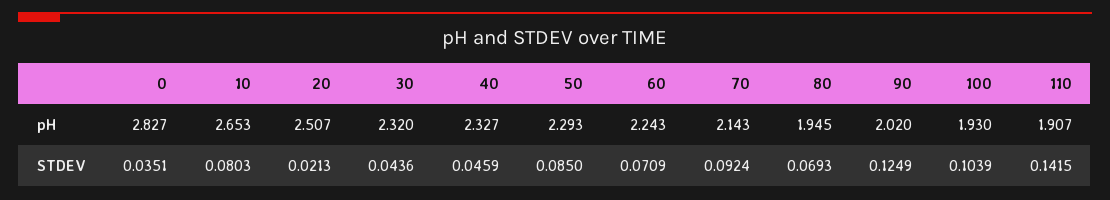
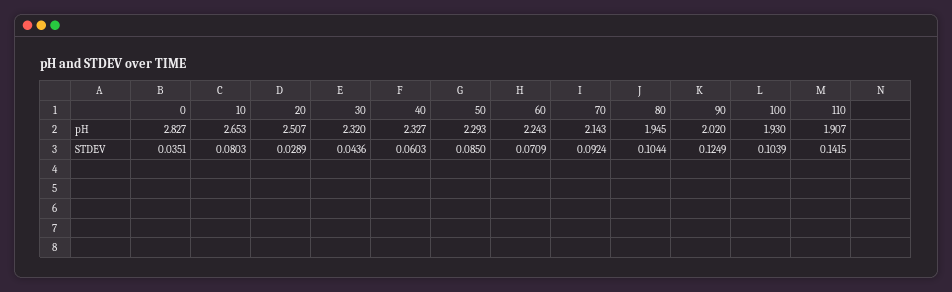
20, STDEV: 0.0213 -> 0.0289
40, STDEV: 0.0459 -> 0.0603
80, STDEV: 0.0693 -> 0.1044

